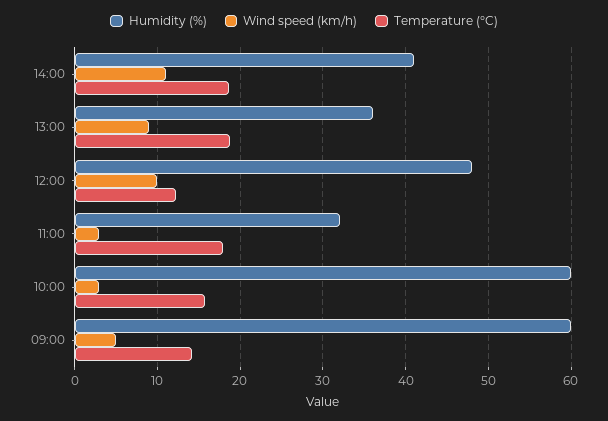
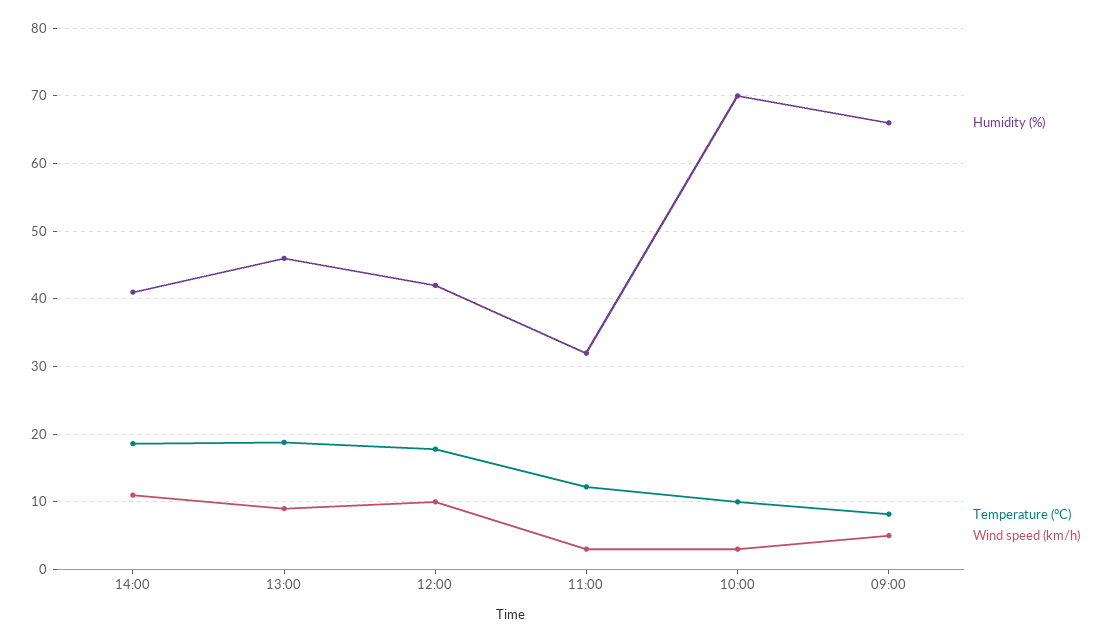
Humidity (%), 13:00: 36 -> 46
Humidity (%), 12:00: 48 -> 42
Temperature (°C), 12:00: 12 -> 18
Temperature (°C), 11:00: 18 -> 12
Humidity (%), 10:00: 60 -> 70
Temperature (°C), 10:00: 16 -> 10
Humidity (%), 09:00: 60 -> 66
Temperature (°C), 09:00: 14 -> 8

